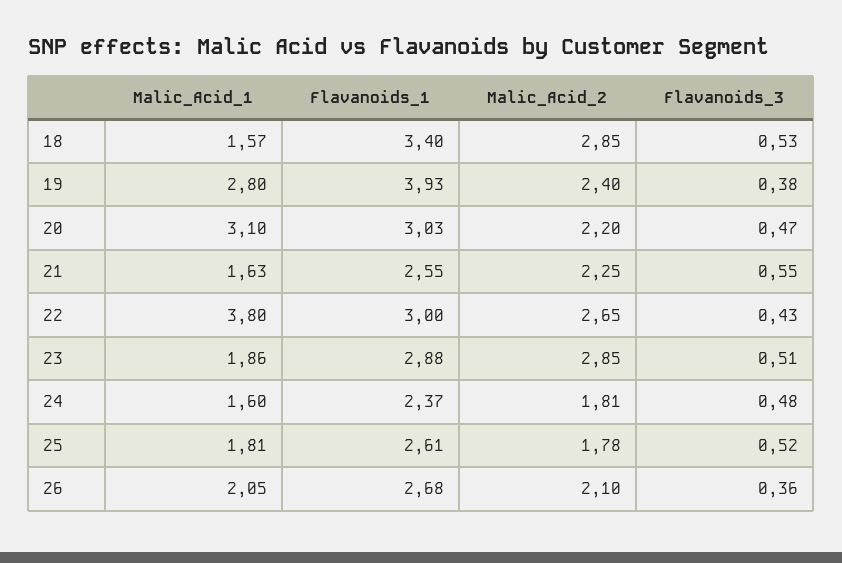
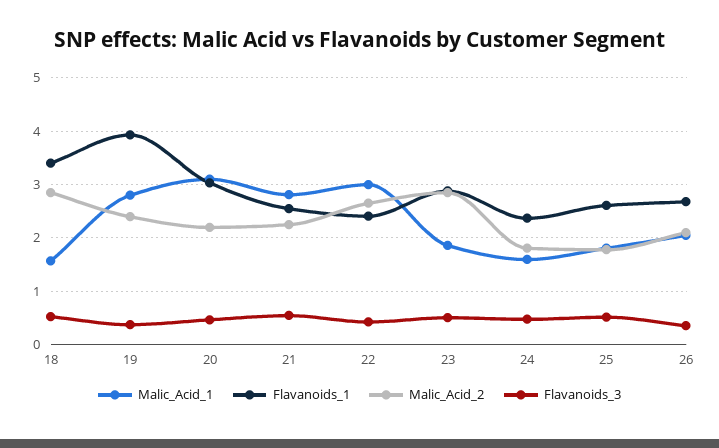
Malic_Acid_1, 21: 1.63 -> 2.8
Malic_Acid_1, 22: 3.8 -> 3
Flavanoids_1, 22: 3 -> 2.4

